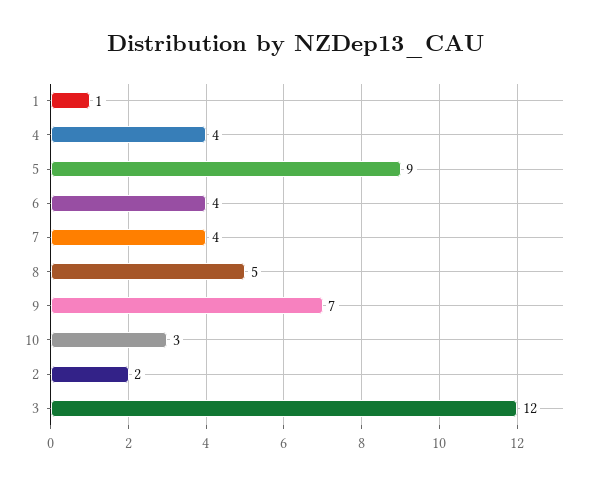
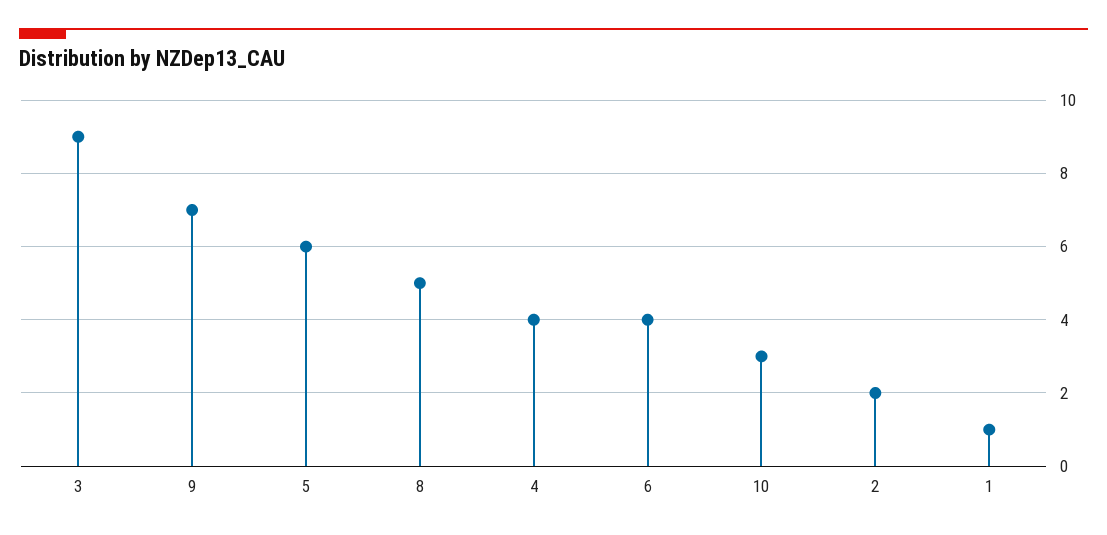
5: 9 -> 6
7: 4 -> none
3: 12 -> 9

